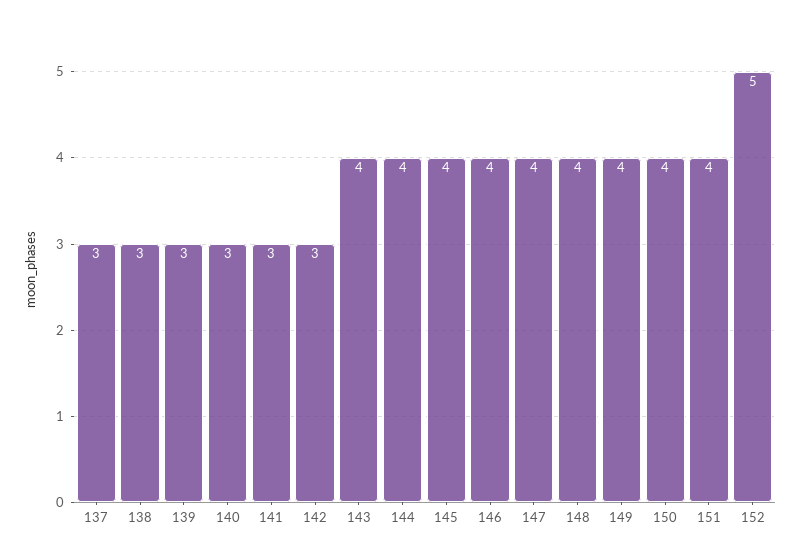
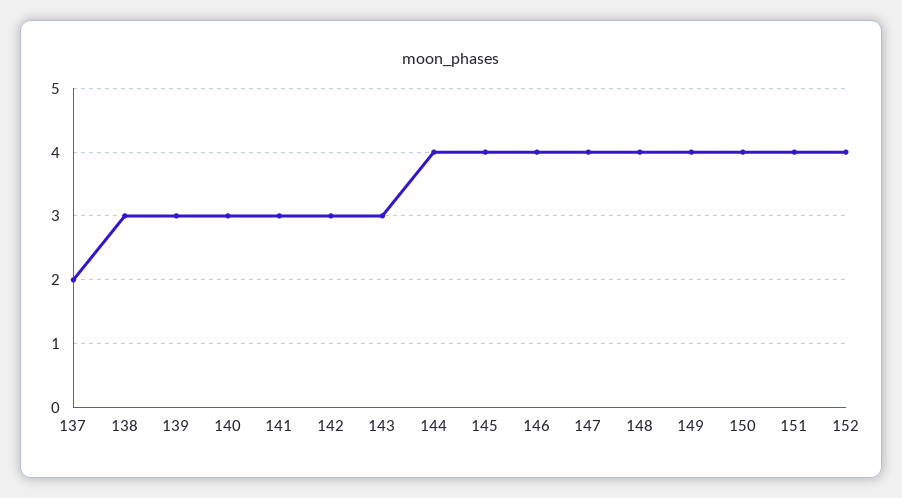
137: 3 -> 2
143: 4 -> 3
152: 5 -> 4

